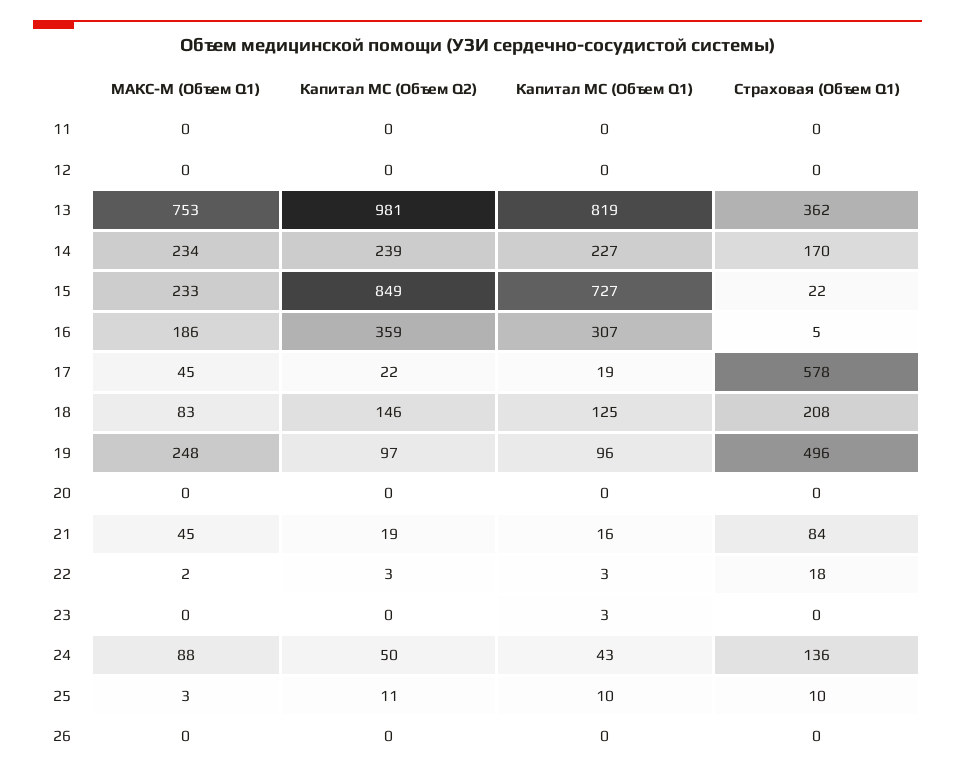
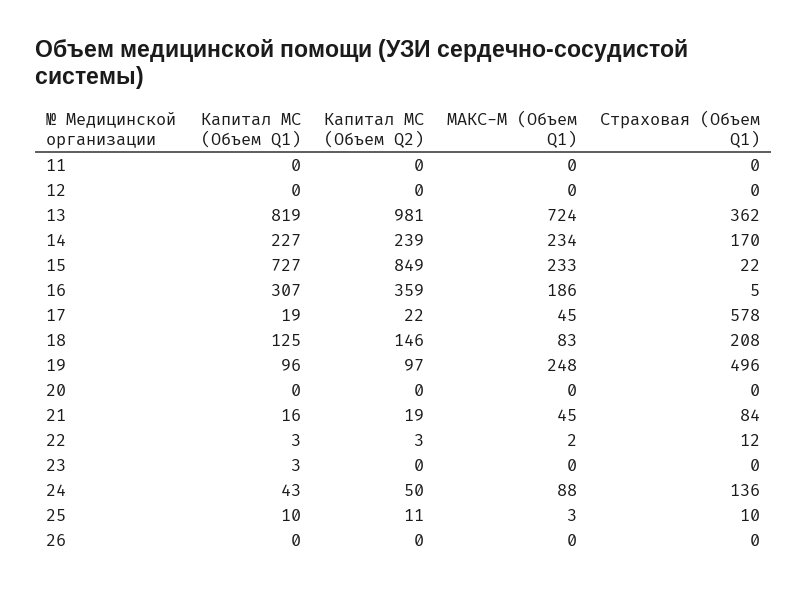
МАКС-М (Объем Q1), 13: 753 -> 724
Страховая (Объем Q1), 22: 18 -> 12

